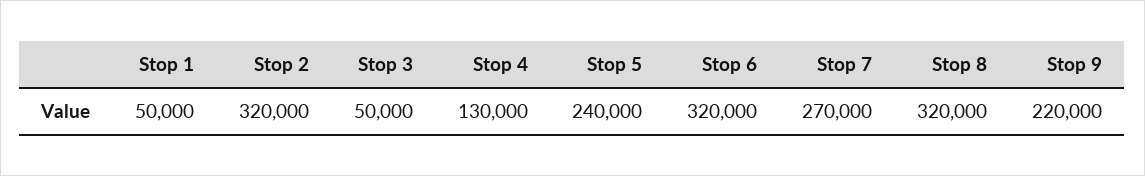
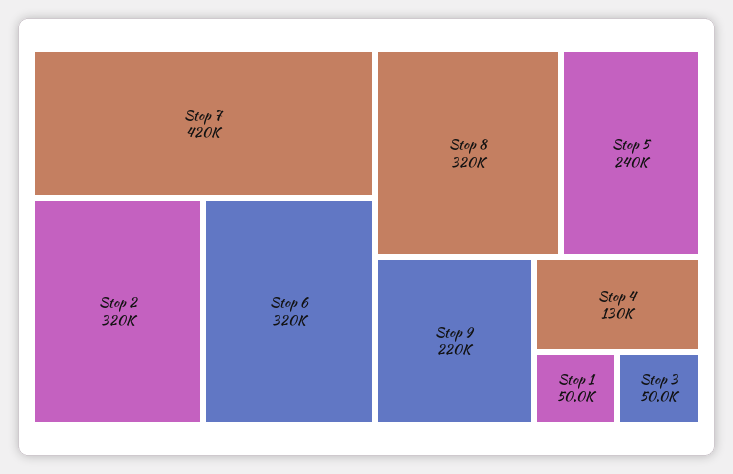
Stop 7: 270000 -> 420000

